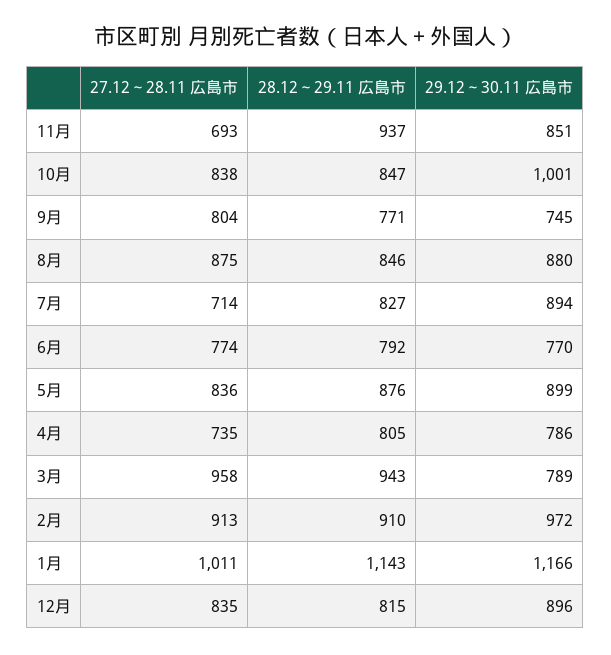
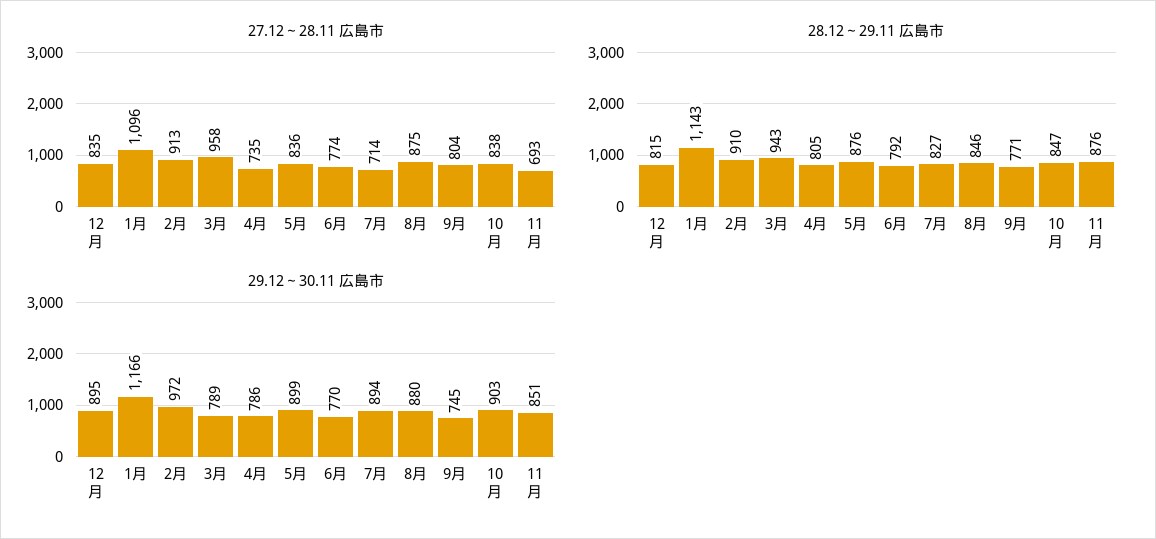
28.12～29.11 広島市, 11月: 937 -> 876
29.12～30.11 広島市, 10月: 1001 -> 903
27.12～28.11 広島市, 1月: 1011 -> 1096
29.12～30.11 広島市, 12月: 896 -> 895

